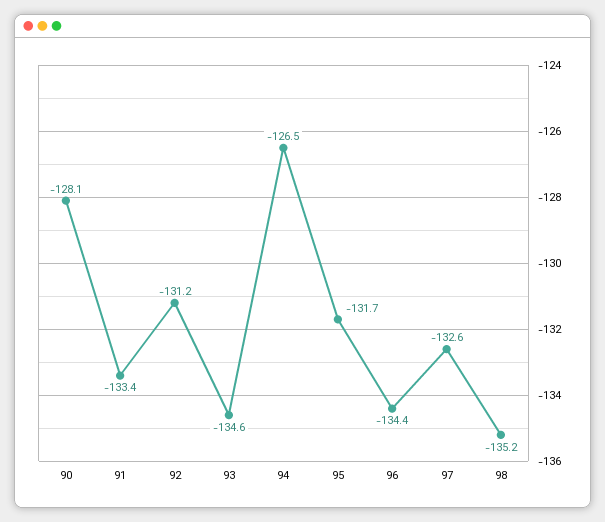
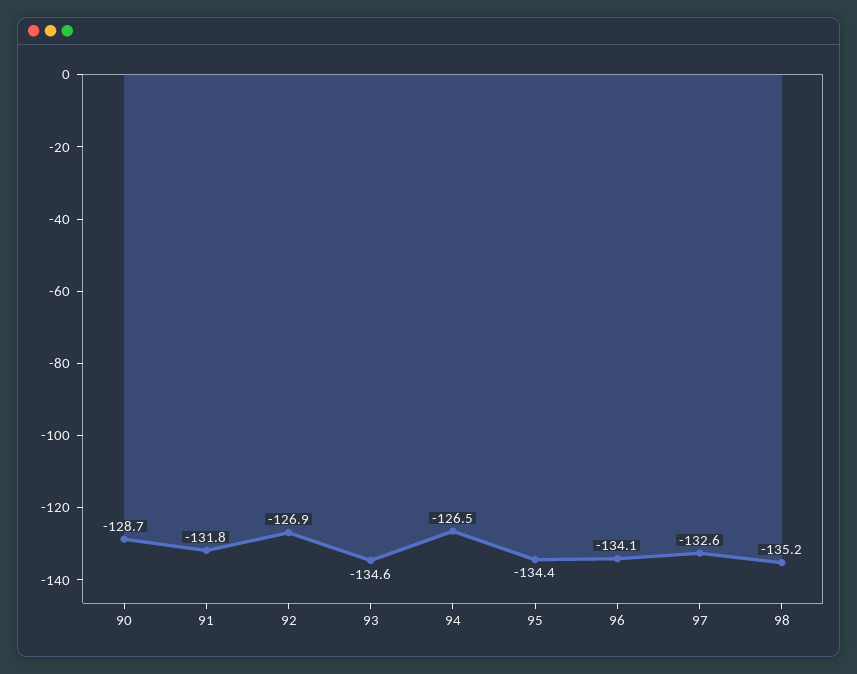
90: -128.1 -> -128.7
91: -133.4 -> -131.8
92: -131.2 -> -126.9
95: -131.7 -> -134.4
96: -134.4 -> -134.1

